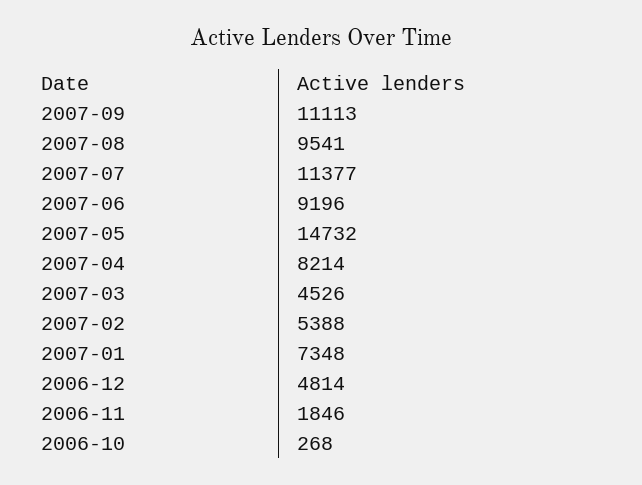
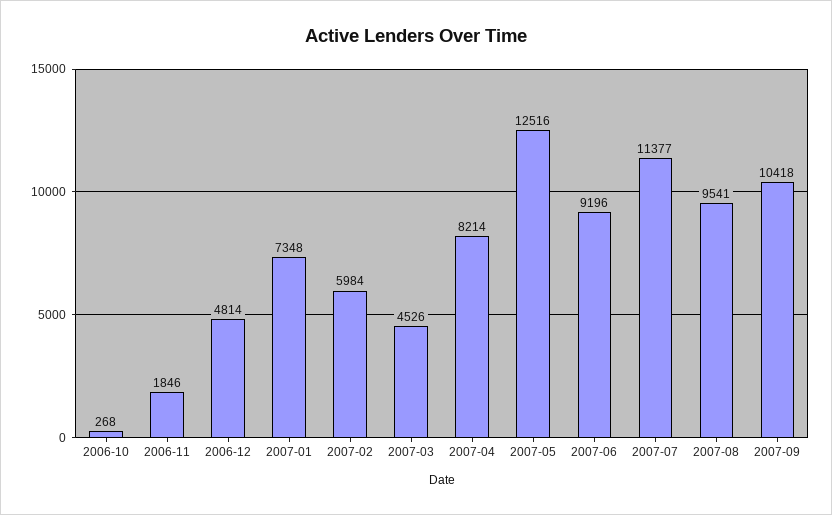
2007-09: 11113 -> 10418
2007-05: 14732 -> 12516
2007-02: 5388 -> 5984

